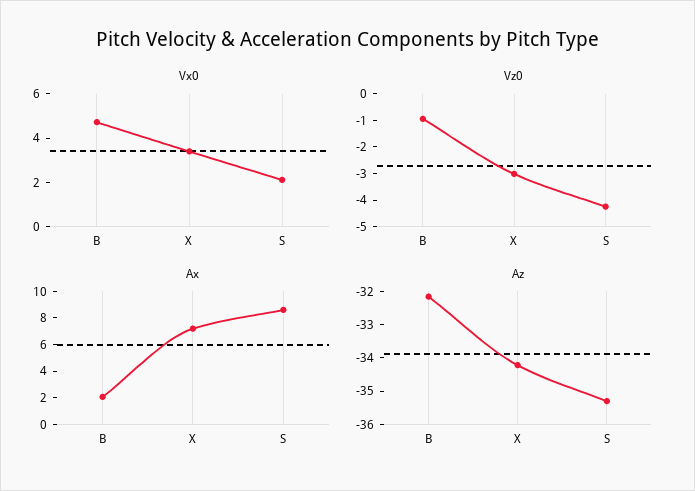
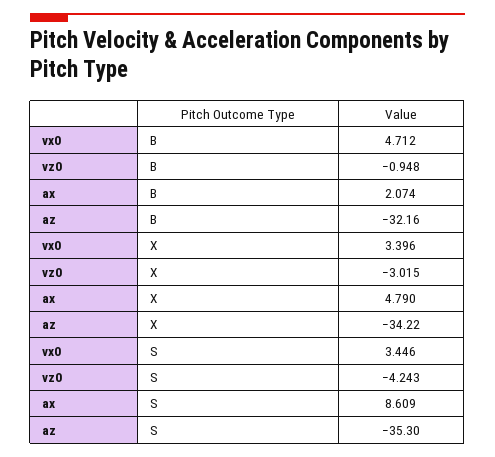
Vx0, S: 2 -> 3.446
Ax, X: 7 -> 4.79

